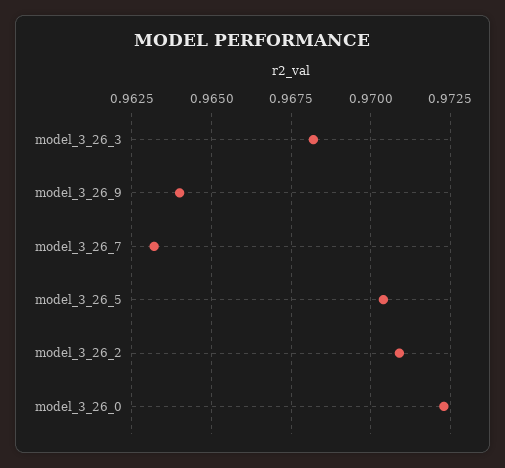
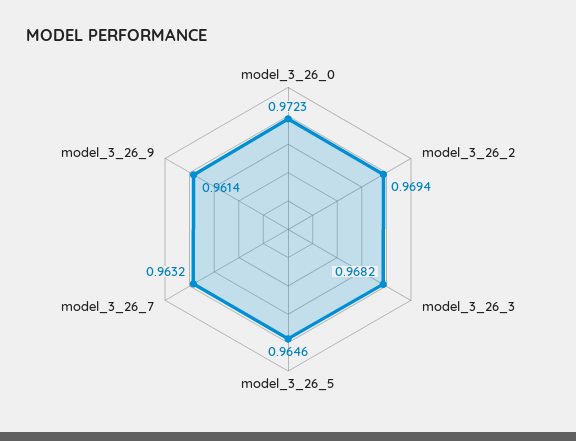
model_3_26_9: 0.964 -> 0.9614
model_3_26_5: 0.9705 -> 0.9646
model_3_26_2: 0.971 -> 0.9694

